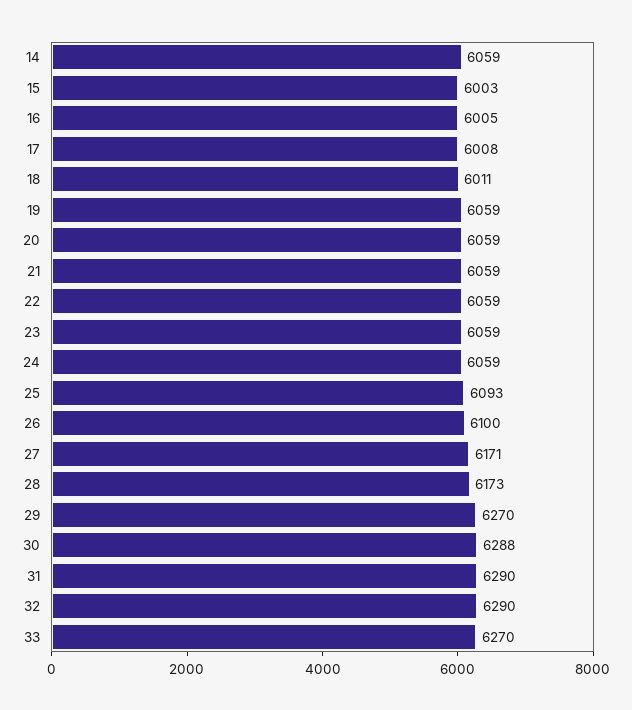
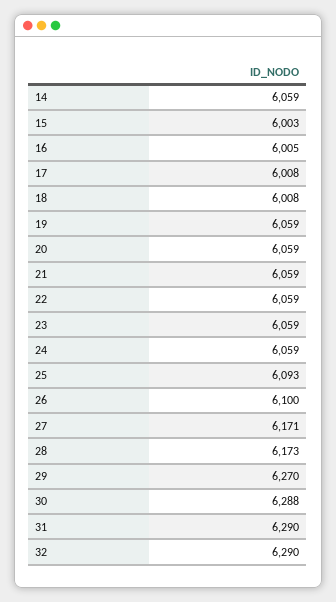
18: 6011 -> 6008
33: 6270 -> none

